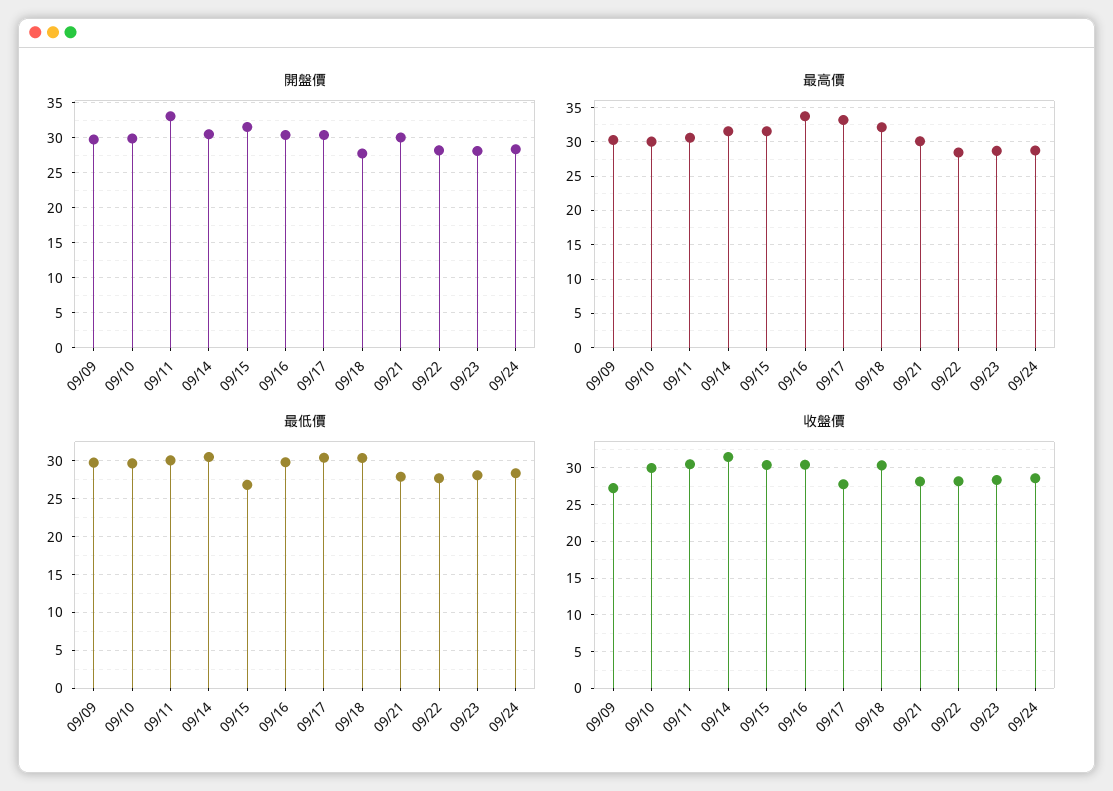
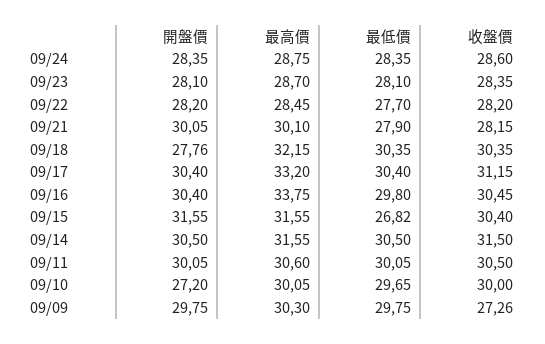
開盤價, 09/10: 30 -> 27.2
開盤價, 09/11: 33 -> 30.05
收盤價, 09/17: 28 -> 31.15

